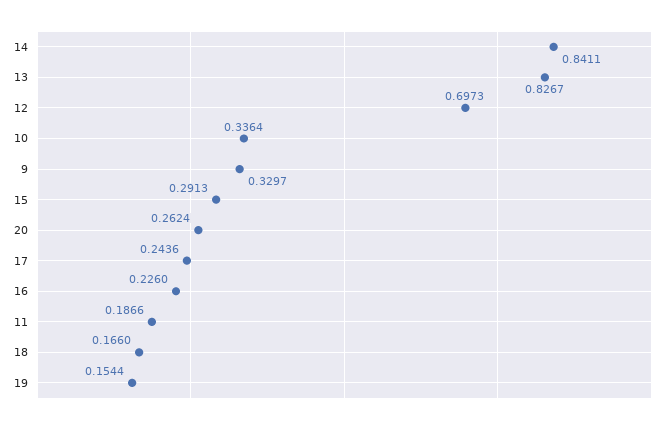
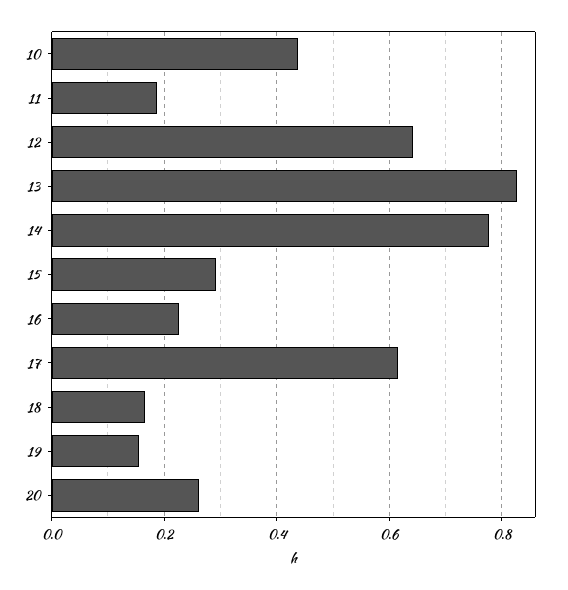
14: 0.8411 -> 0.78
12: 0.6973 -> 0.64
10: 0.3364 -> 0.44
9: 0.3297 -> none
17: 0.2436 -> 0.62

